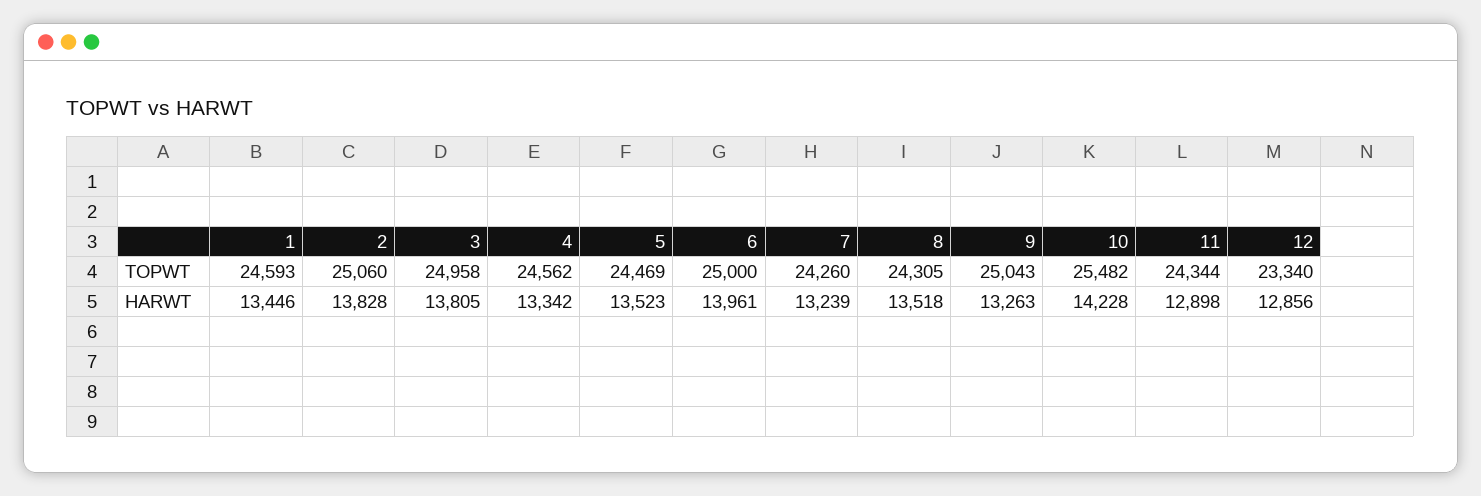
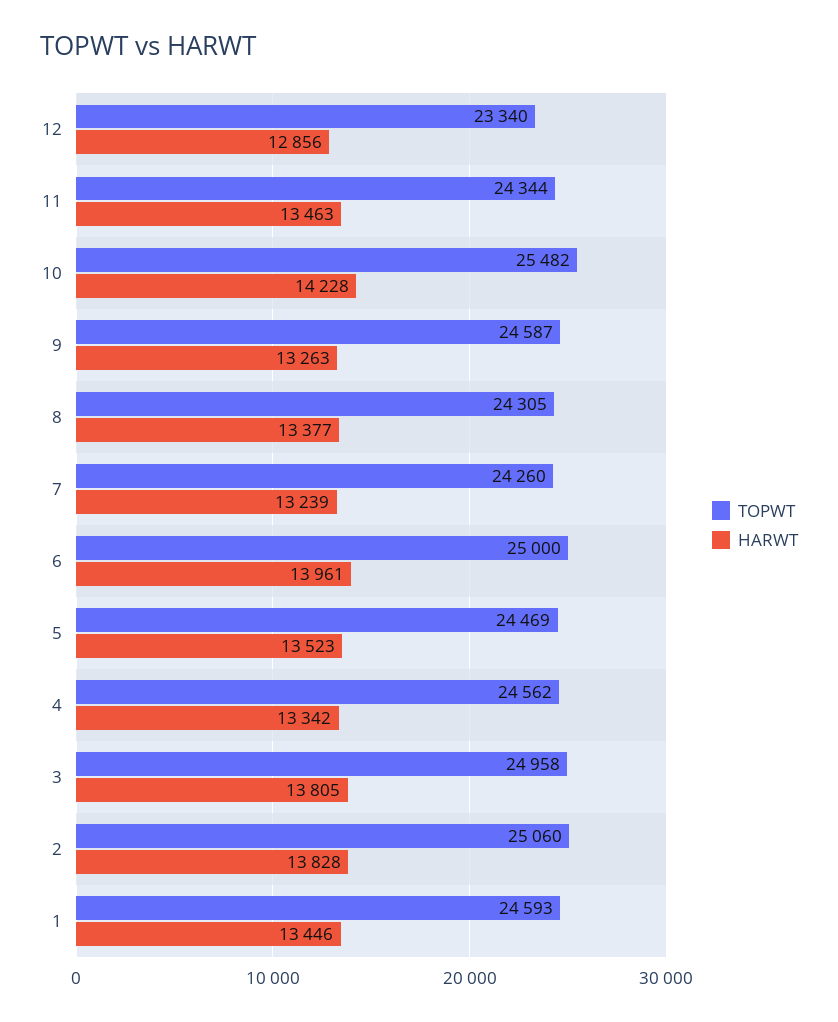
TOPWT, 9: 25043 -> 24587
HARWT, 8: 13518 -> 13377
HARWT, 11: 12898 -> 13463

